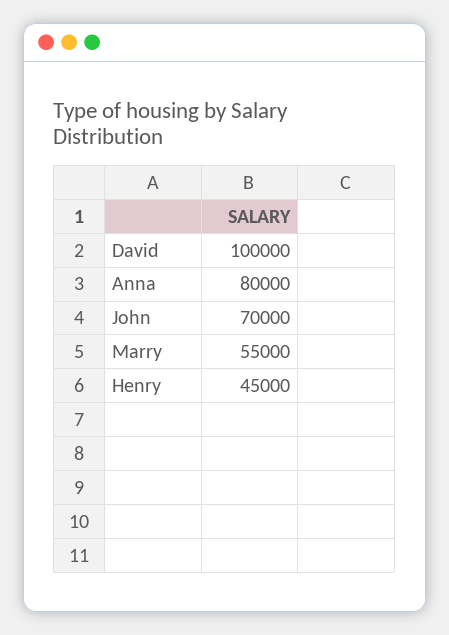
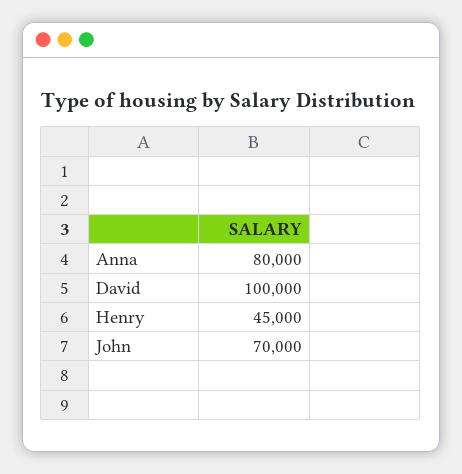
Marry: 55000 -> none

